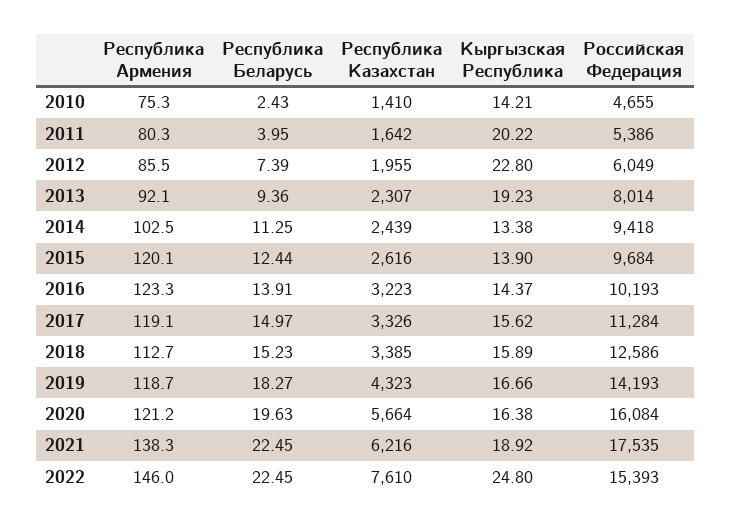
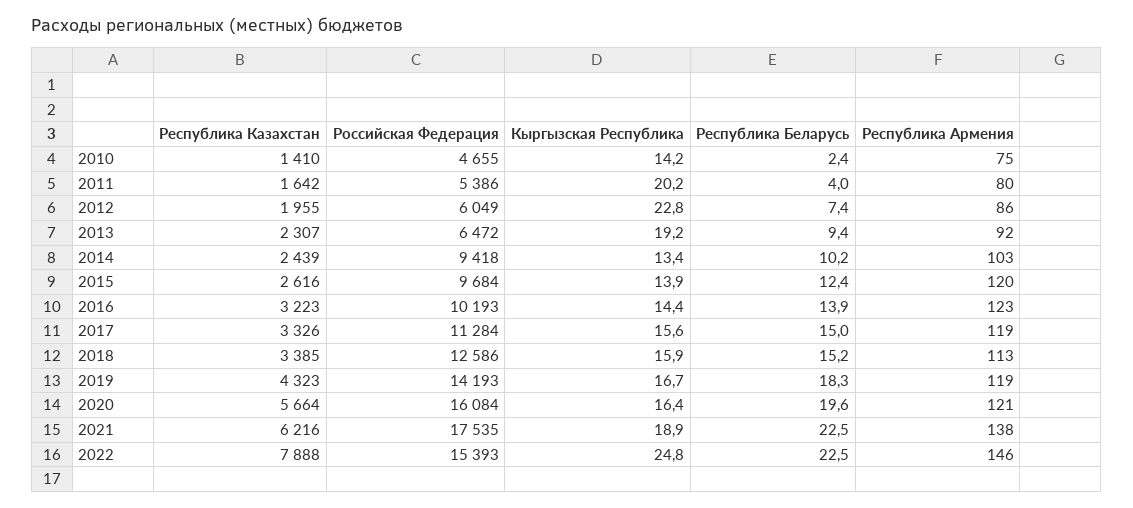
Российская Федерация, 2013: 8014 -> 6472
Республика Беларусь, 2014: 11.25 -> 10.2
Республика Казахстан, 2022: 7610 -> 7888

